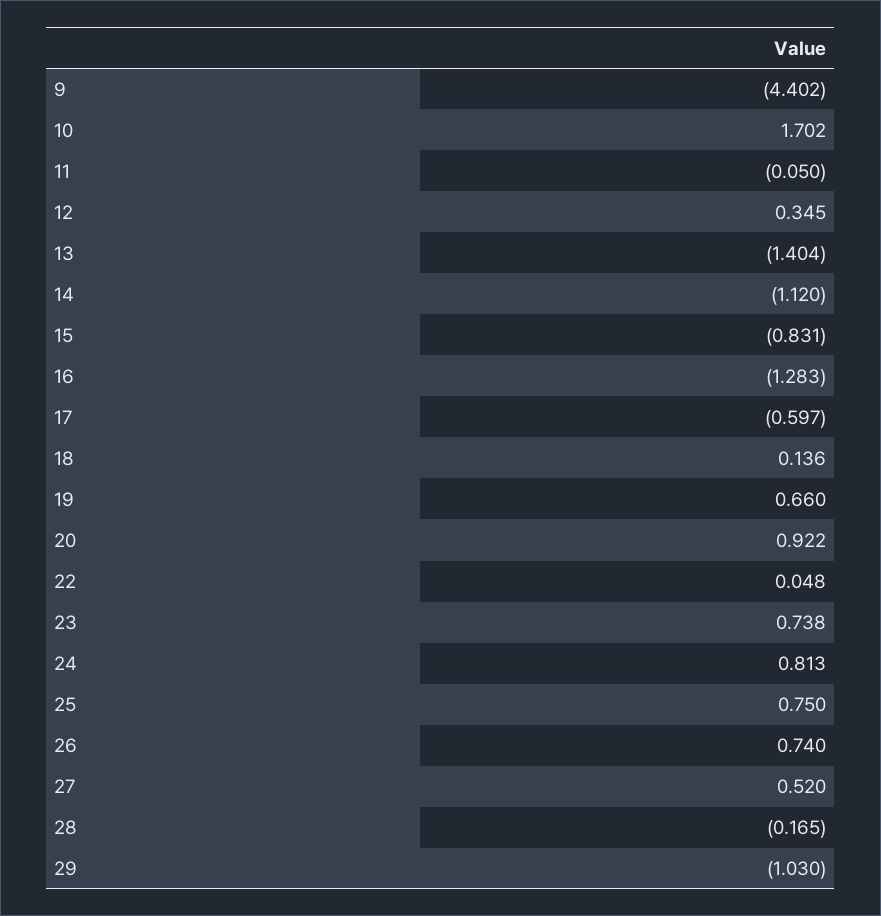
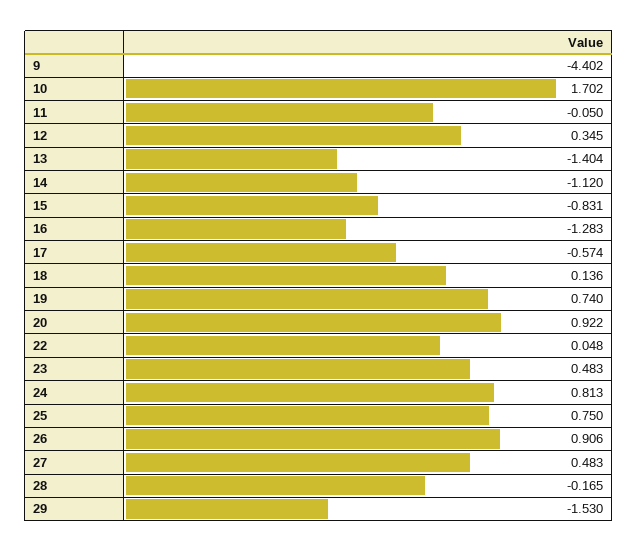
17: -0.597 -> -0.574
19: 0.66 -> 0.74
23: 0.738 -> 0.483
26: 0.74 -> 0.906
27: 0.52 -> 0.483
29: -1.03 -> -1.53

